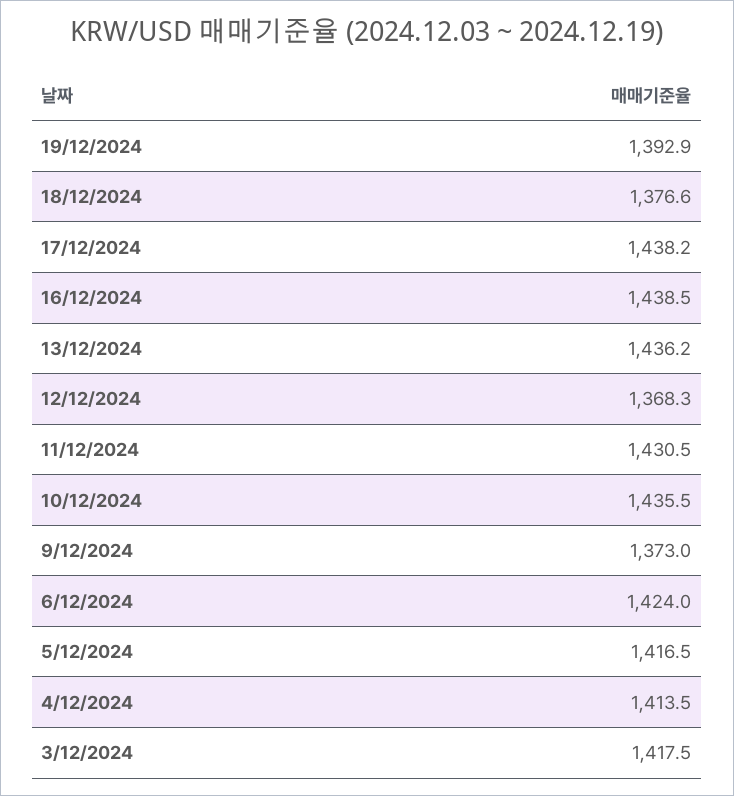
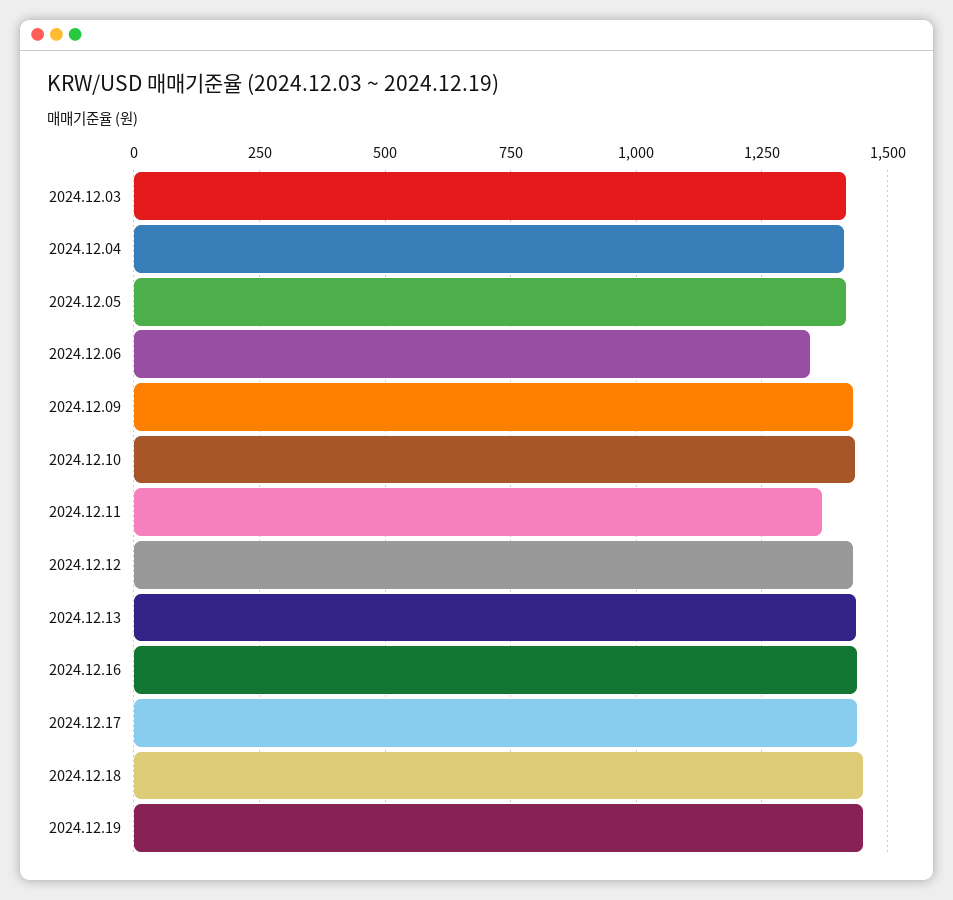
19/12/2024: 1392.9 -> 1450
18/12/2024: 1376.6 -> 1450
12/12/2024: 1368.3 -> 1425
11/12/2024: 1430.5 -> 1375
9/12/2024: 1373 -> 1425
6/12/2024: 1424 -> 1350

